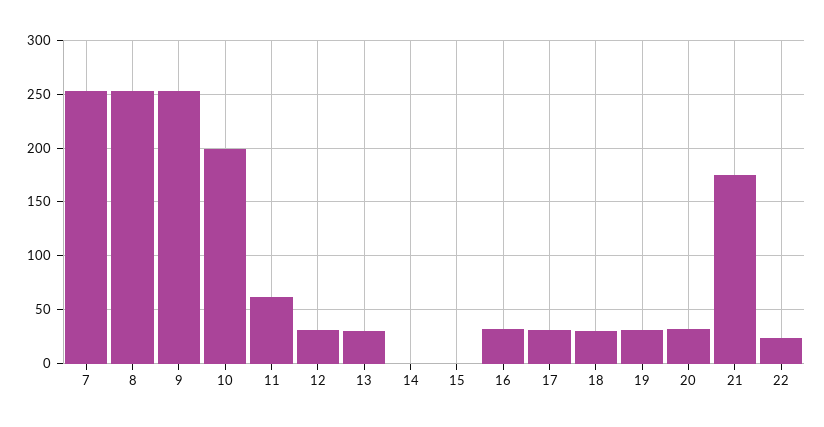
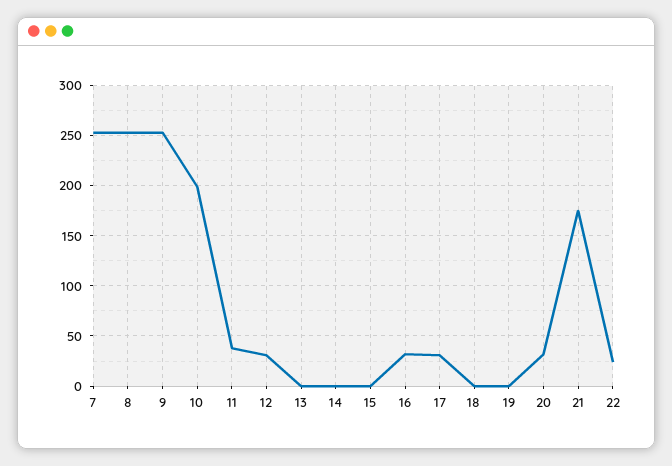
11: 60 -> 40
13: 30 -> 0
18: 30 -> 0
19: 30 -> 0

